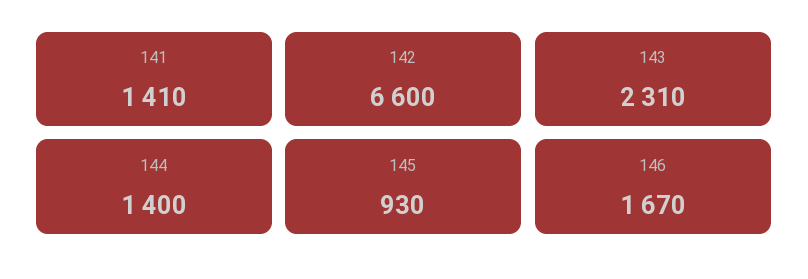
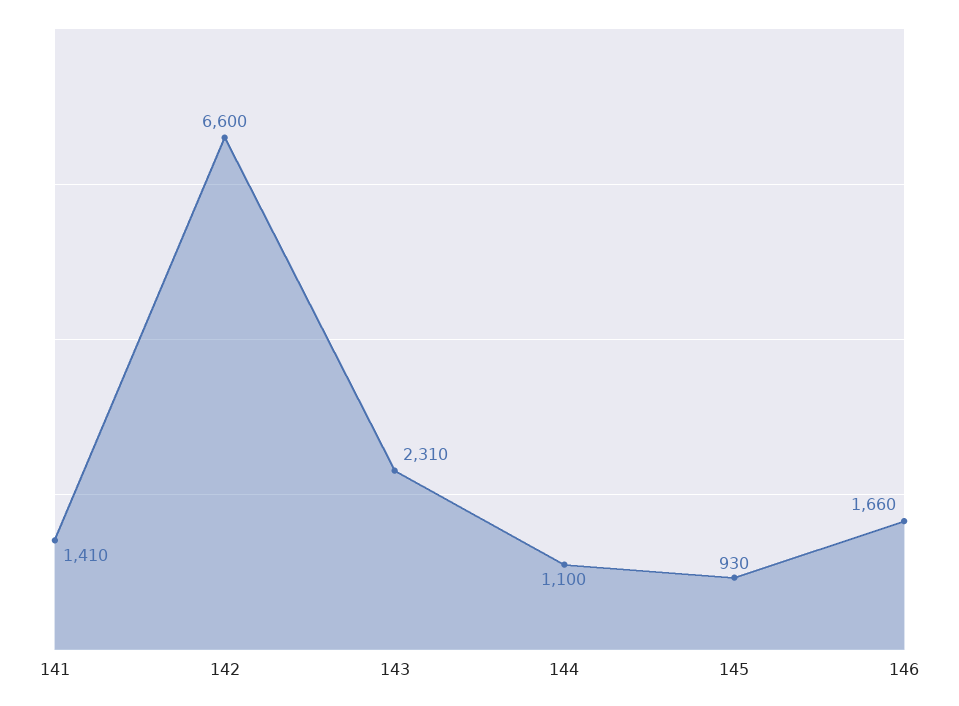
144: 1400 -> 1100
146: 1670 -> 1660

